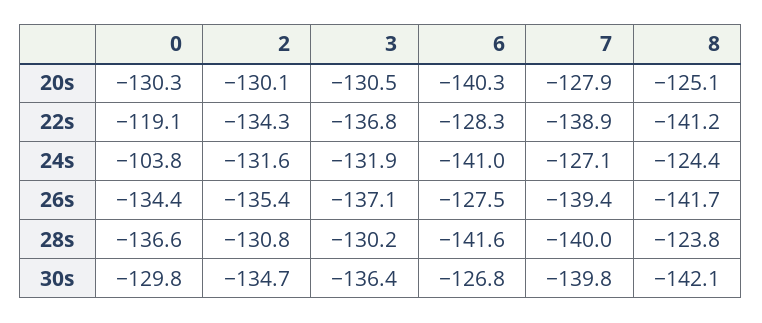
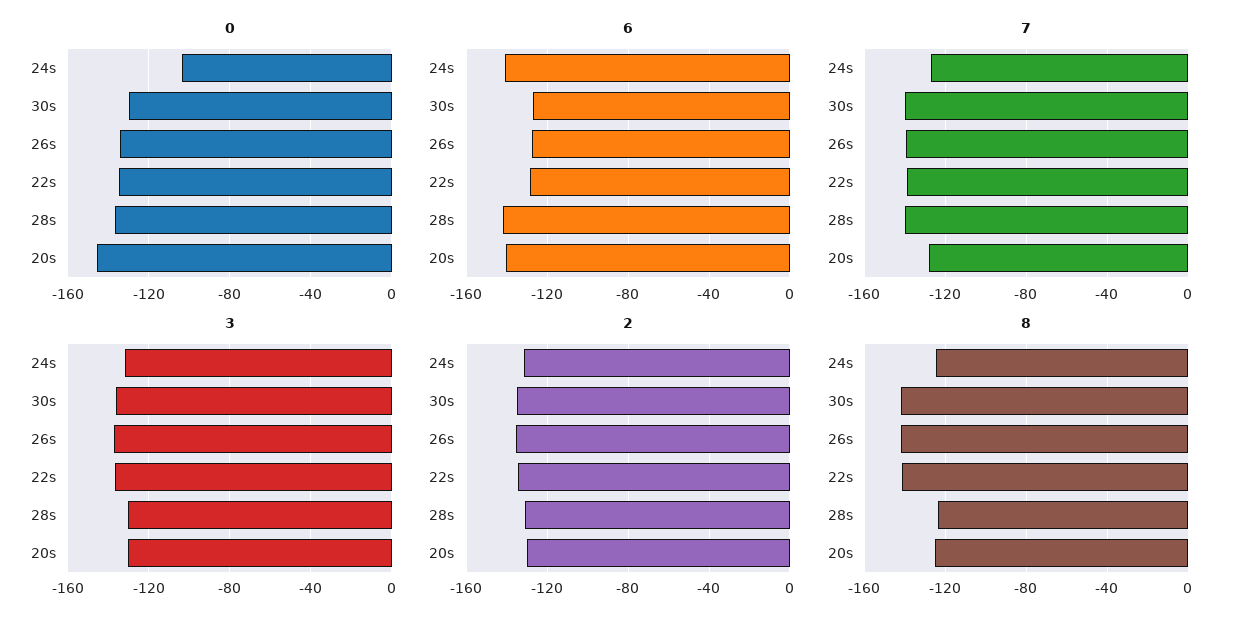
0, 20s: -130.3 -> -145
0, 22s: -119.1 -> -135

